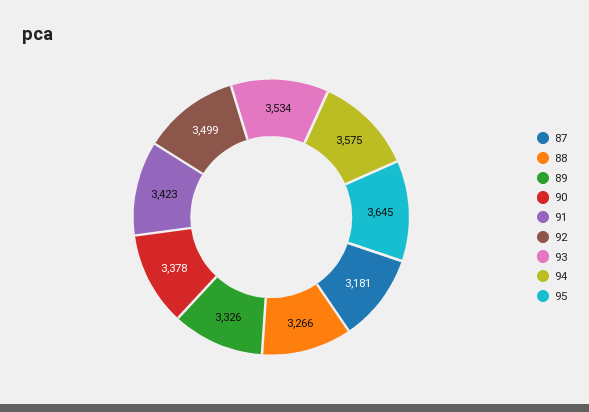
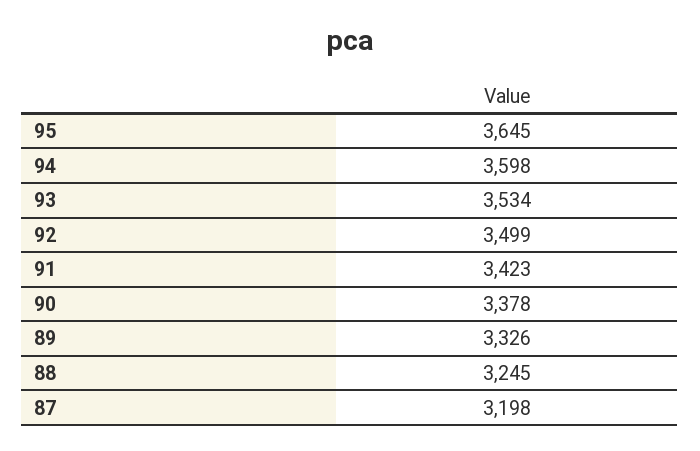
87: 3181 -> 3198
88: 3266 -> 3245
94: 3575 -> 3598

